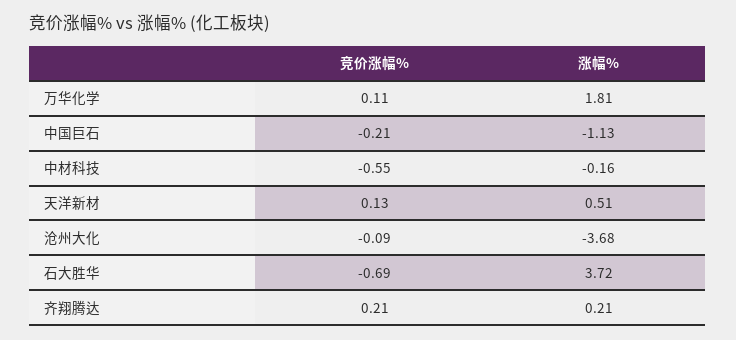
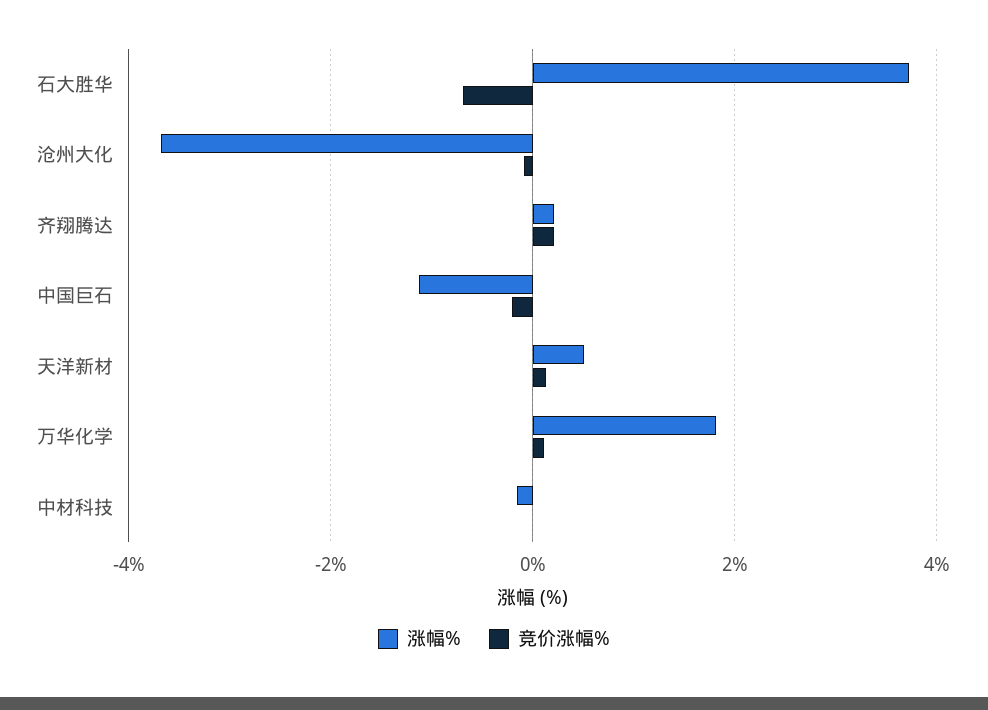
竞价涨幅%, 中材科技: -0.55 -> 0

